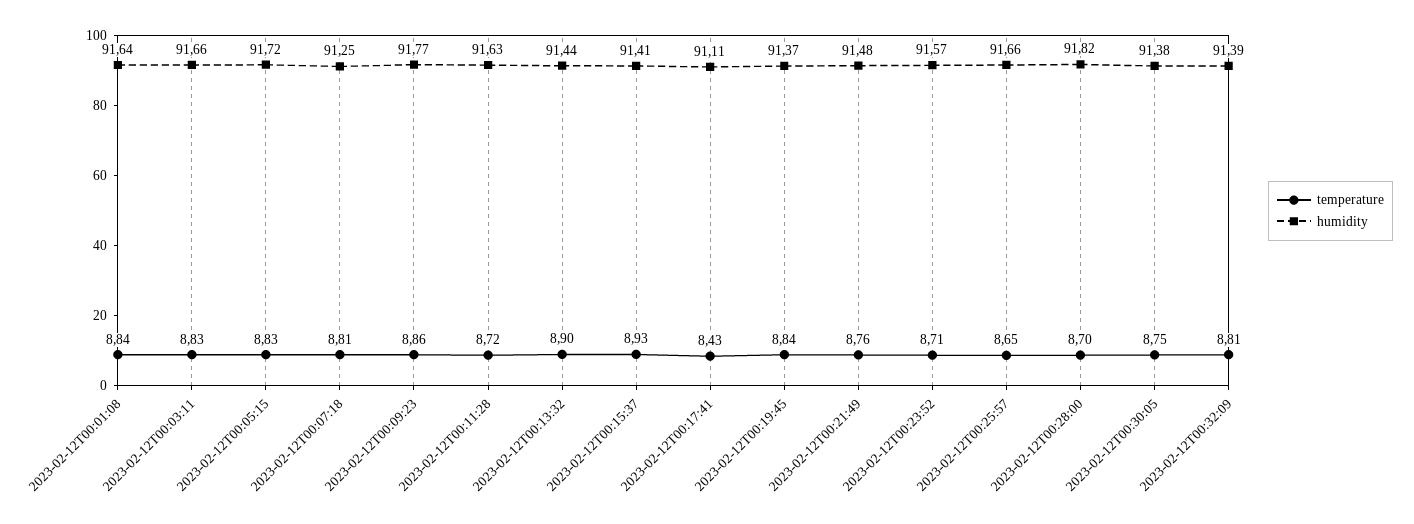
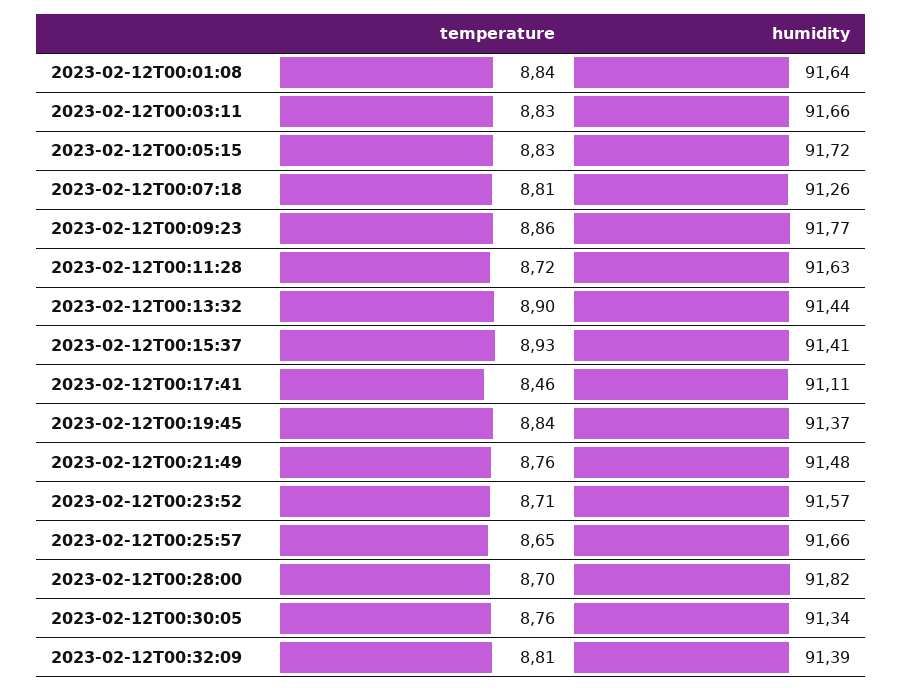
humidity, 2023-02-12T00:07:18: 91.25 -> 91.26
temperature, 2023-02-12T00:17:41: 8.43 -> 8.46
temperature, 2023-02-12T00:30:05: 8.75 -> 8.76
humidity, 2023-02-12T00:30:05: 91.38 -> 91.34

